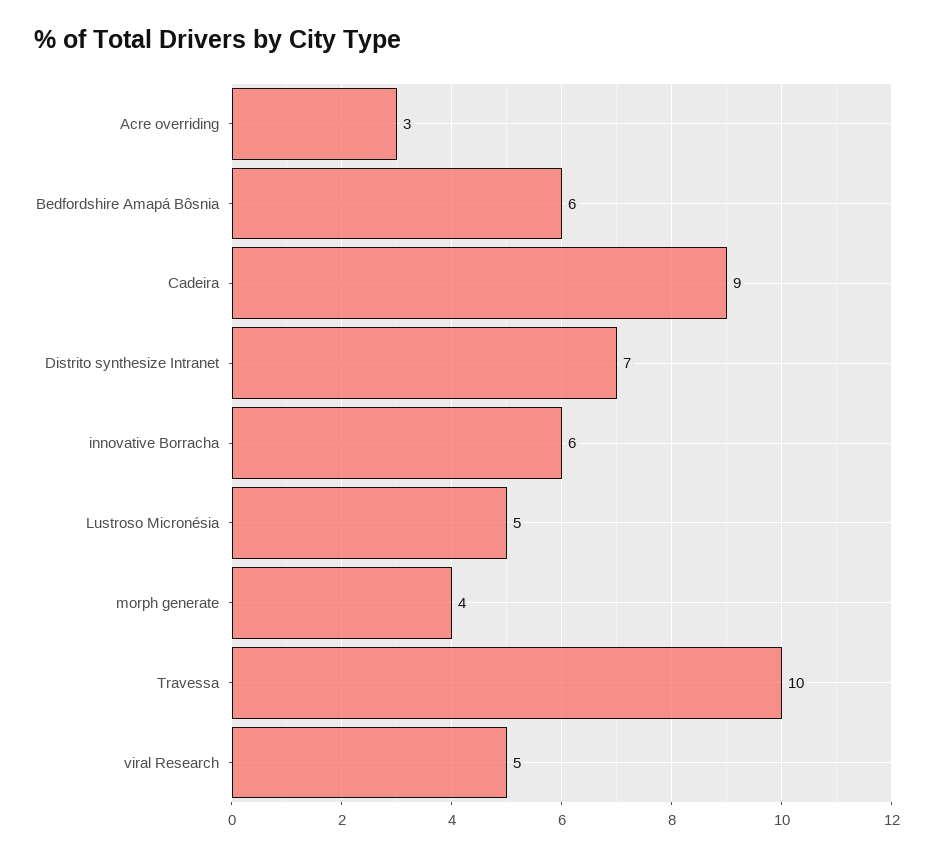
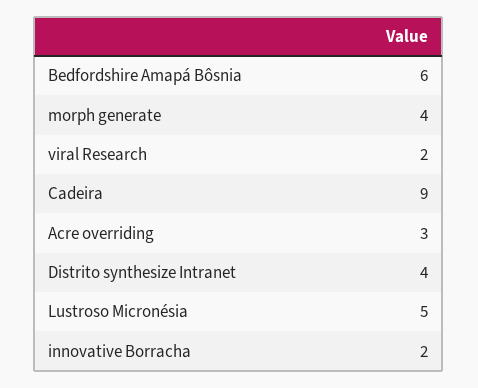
Distrito synthesize Intranet: 7 -> 4
innovative Borracha: 6 -> 2
Travessa: 10 -> none
viral Research: 5 -> 2

